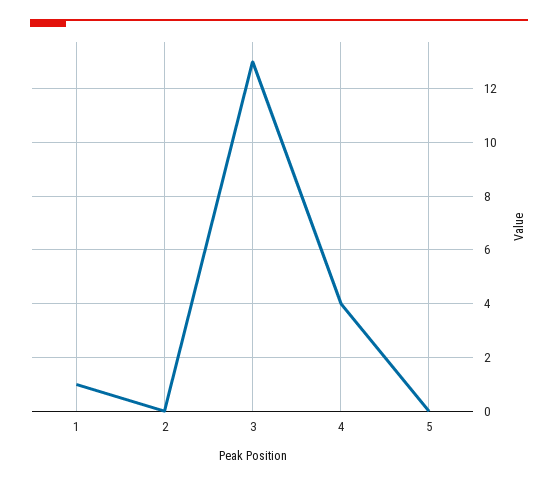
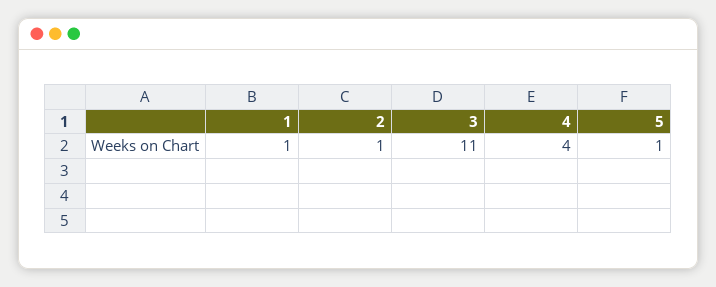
2: 0 -> 1
3: 13 -> 11
5: 0 -> 1

